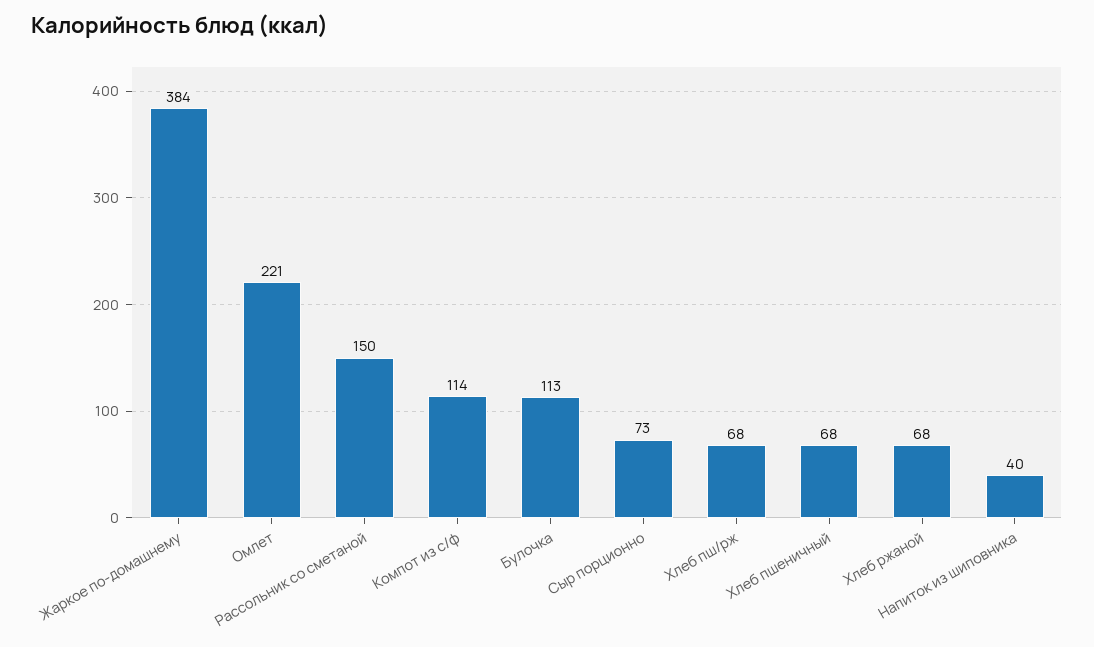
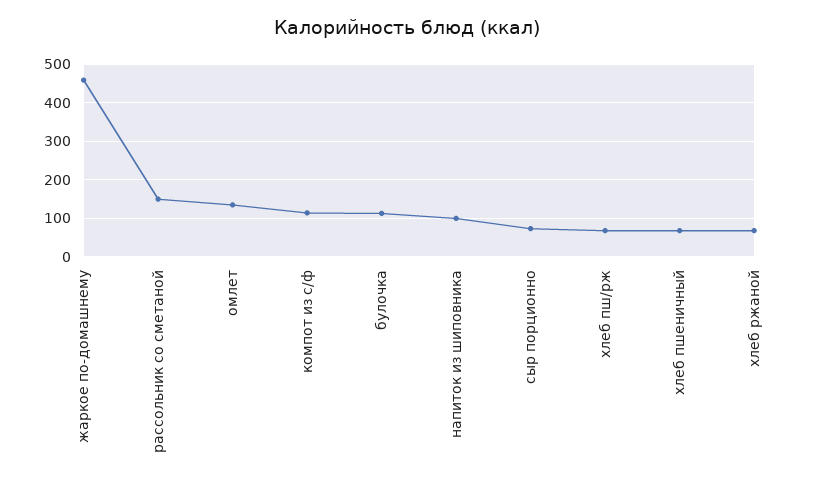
Жаркое по-домашнему: 384 -> 460
Омлет: 221 -> 140
Напиток из шиповника: 40 -> 100

